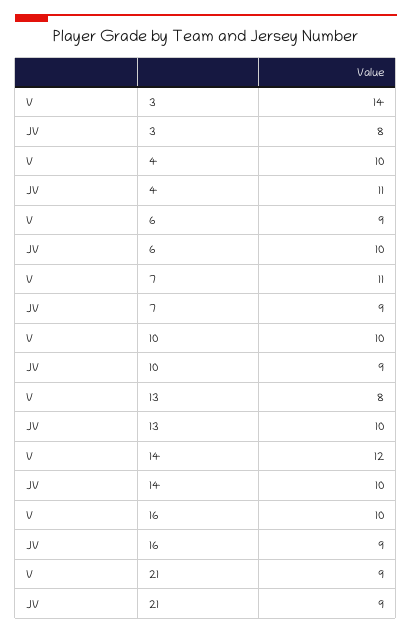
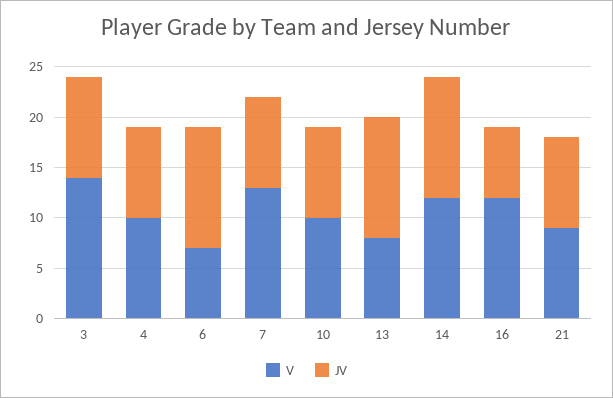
JV, 3: 8 -> 10
JV, 4: 11 -> 9
V, 6: 9 -> 7
JV, 6: 10 -> 12
V, 7: 11 -> 13
JV, 13: 10 -> 12
JV, 14: 10 -> 12
V, 16: 10 -> 12
JV, 16: 9 -> 7

